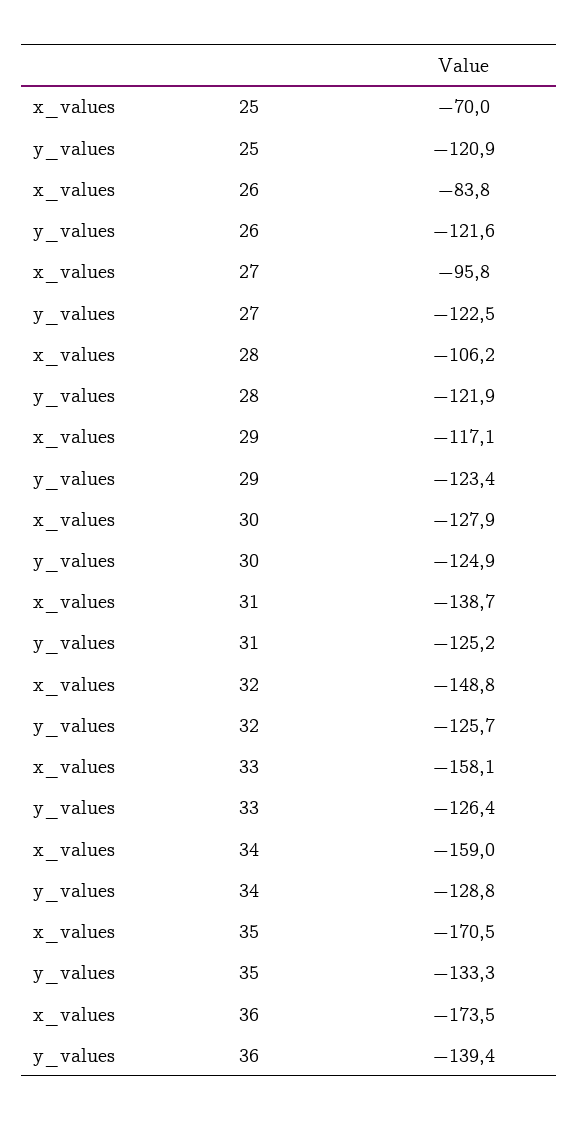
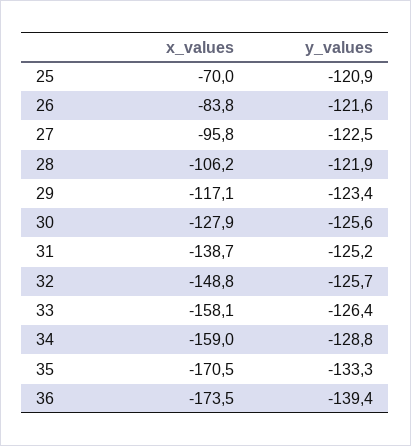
y_values, 30: -124.9 -> -125.6

